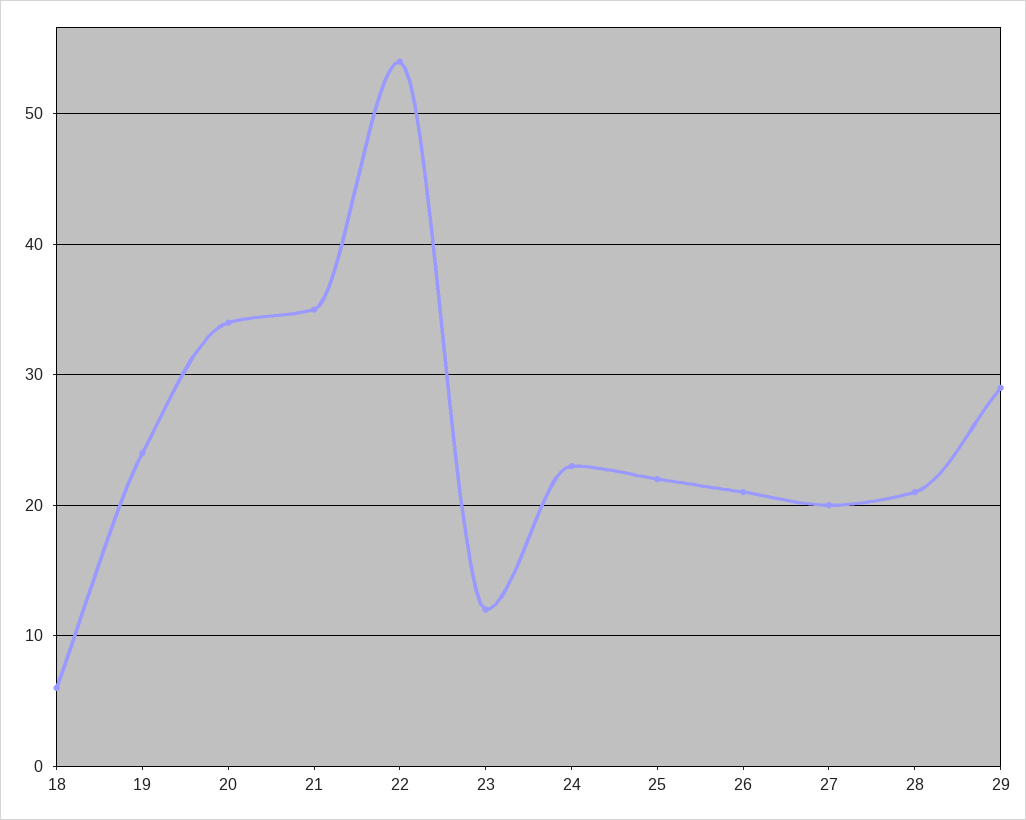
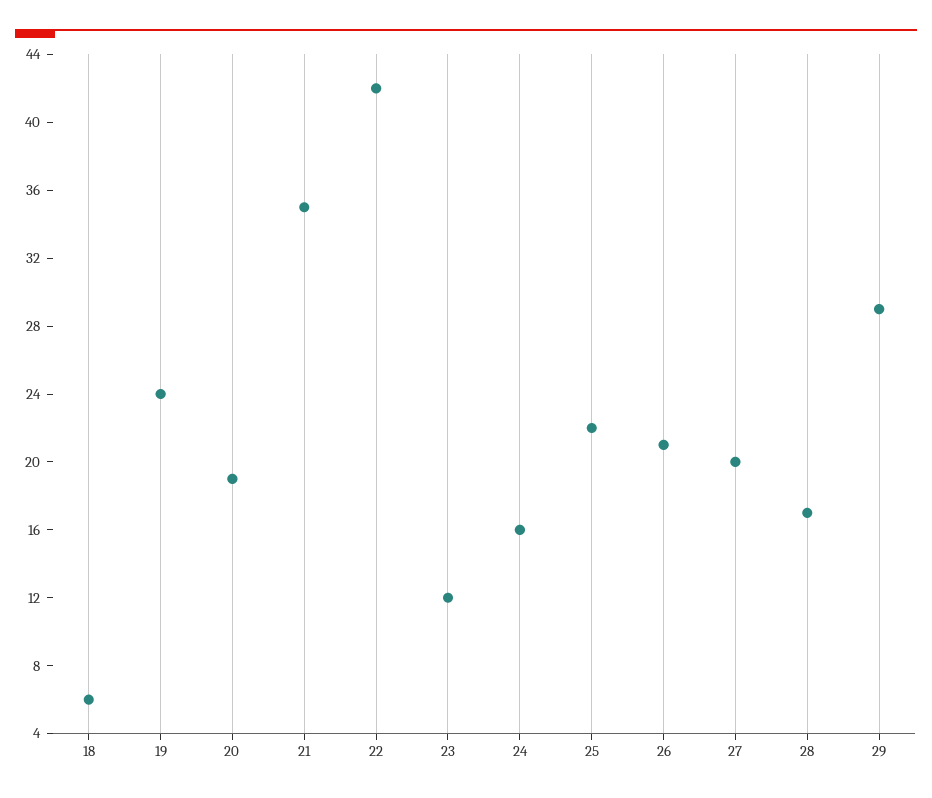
20: 34 -> 19
22: 54 -> 42
24: 23 -> 16
28: 21 -> 17

